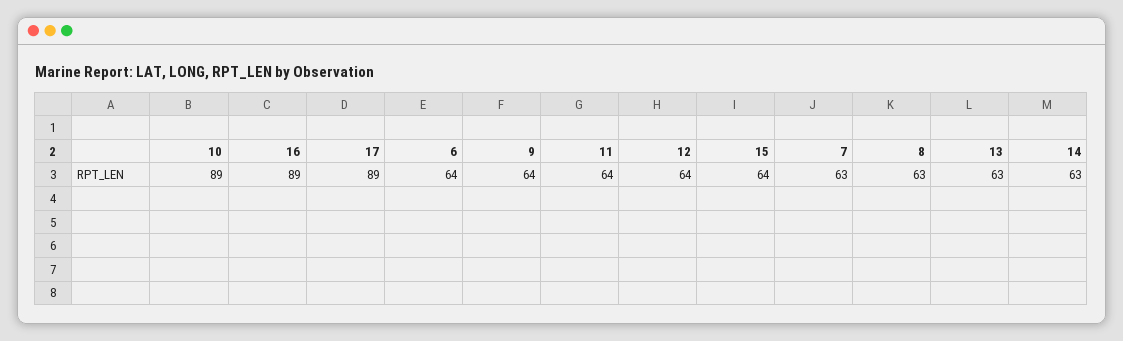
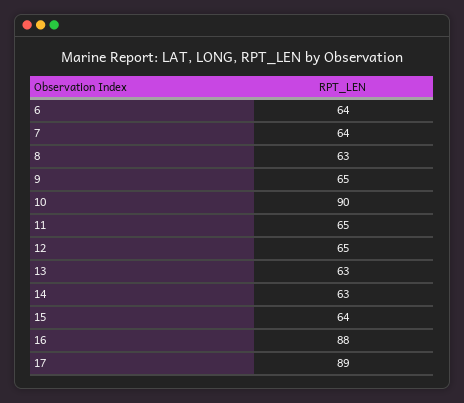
10: 89 -> 90
16: 89 -> 88
9: 64 -> 65
11: 64 -> 65
12: 64 -> 65
7: 63 -> 64

